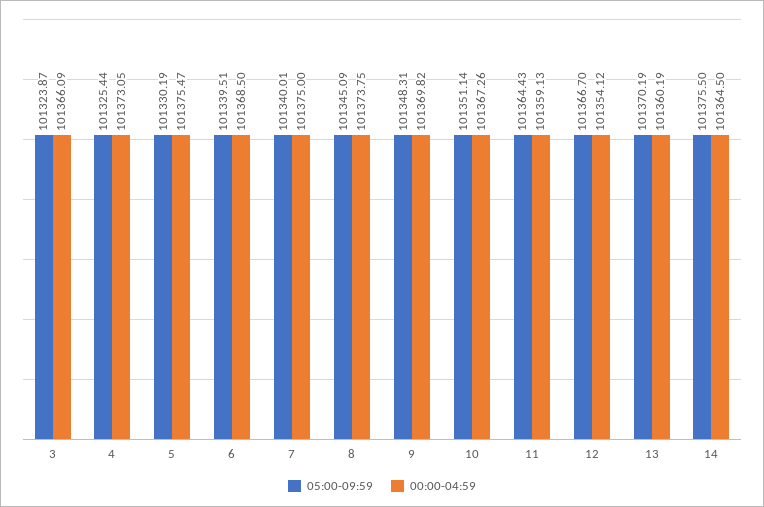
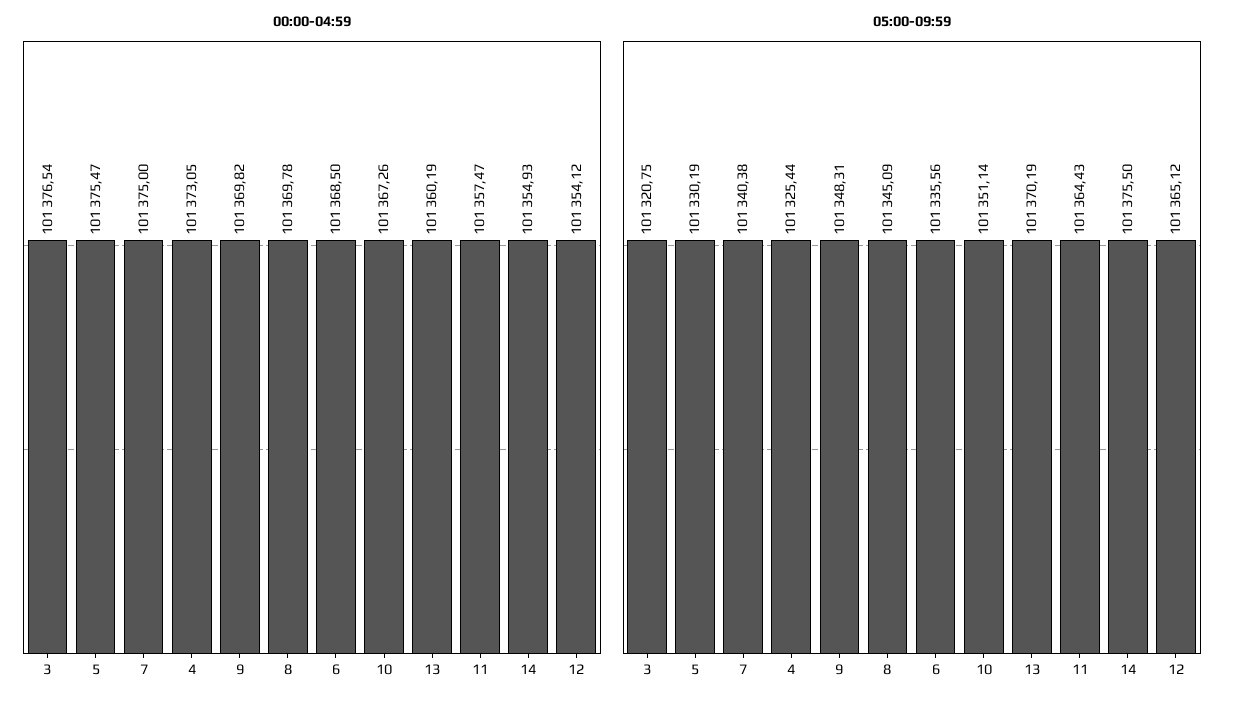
05:00-09:59, 3: 101323.87 -> 101320.75
00:00-04:59, 3: 101366.09 -> 101376.54
05:00-09:59, 6: 101339.51 -> 101335.56
05:00-09:59, 7: 101340.01 -> 101340.38
00:00-04:59, 8: 101373.75 -> 101369.78
00:00-04:59, 11: 101359.13 -> 101357.47
05:00-09:59, 12: 101366.7 -> 101365.12
00:00-04:59, 14: 101364.5 -> 101354.93

